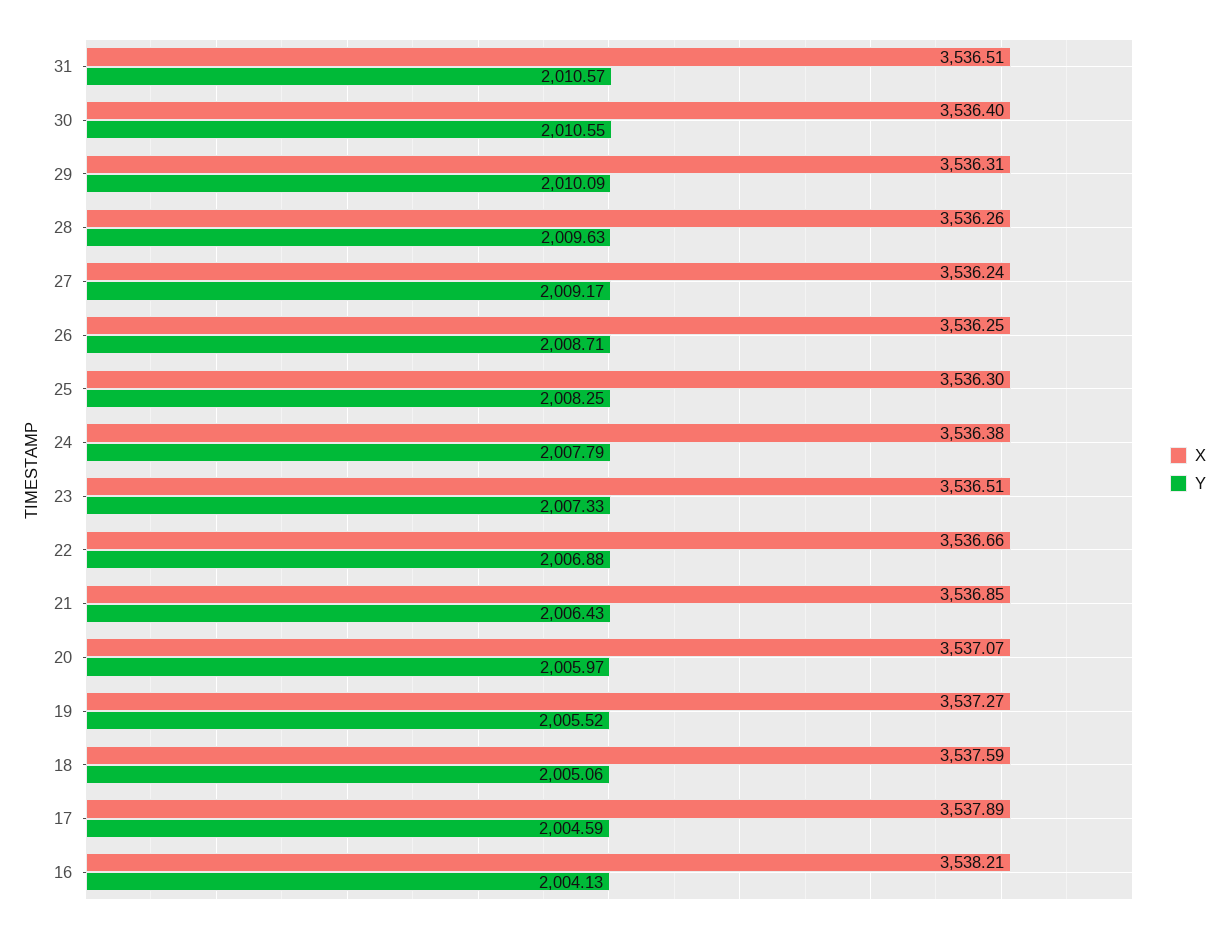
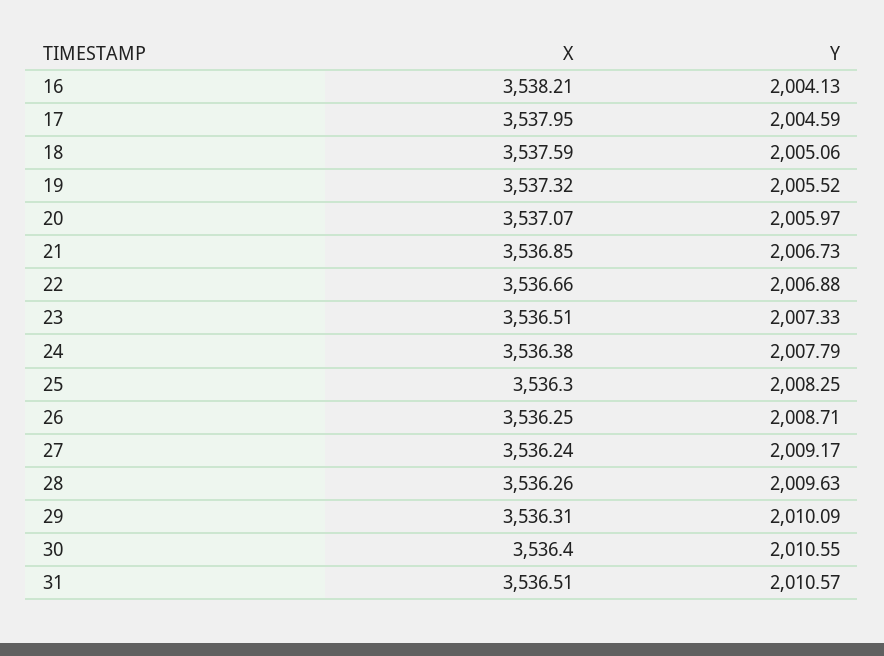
Y, 21: 2006.43 -> 2006.73
X, 19: 3537.27 -> 3537.32
X, 17: 3537.89 -> 3537.95

